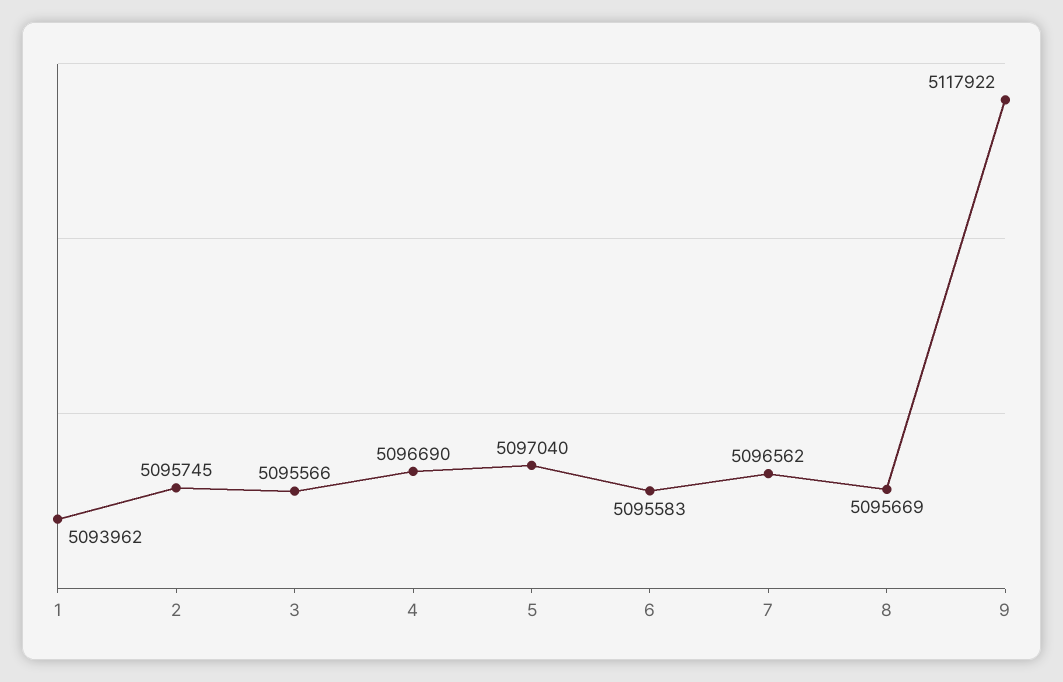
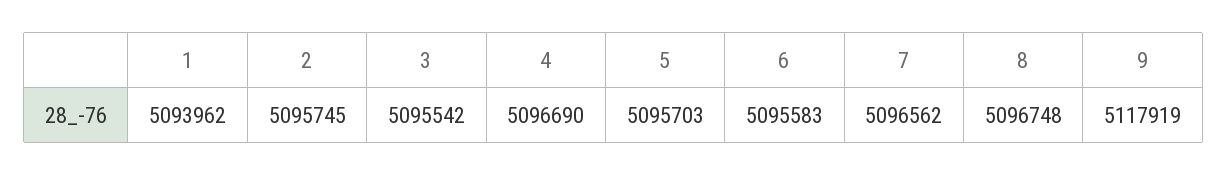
3: 5095566 -> 5095542
5: 5097040 -> 5095703
8: 5095669 -> 5096748
9: 5117922 -> 5117919

